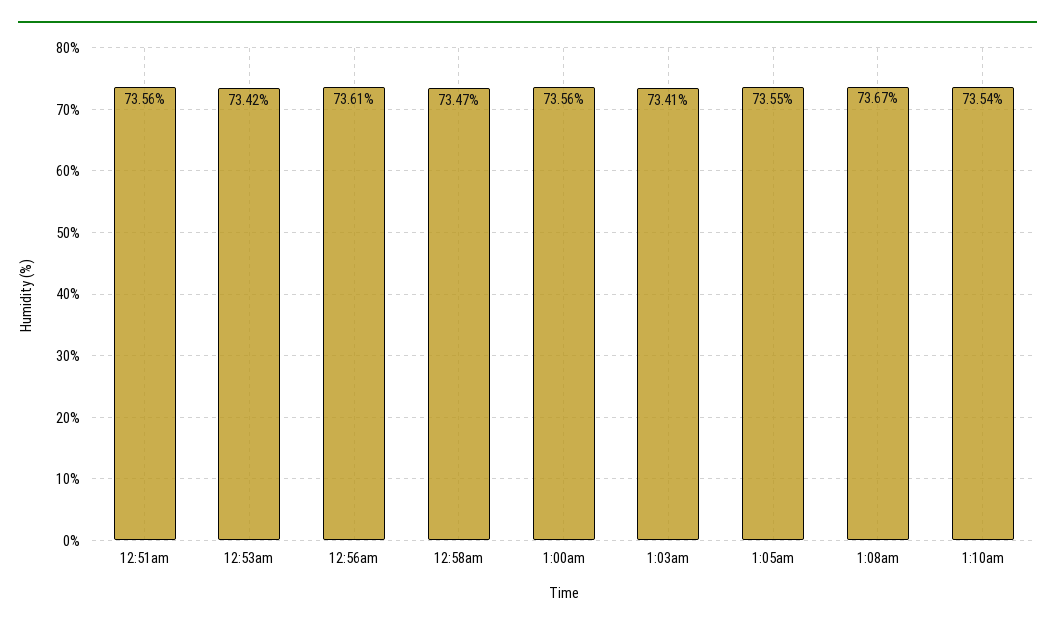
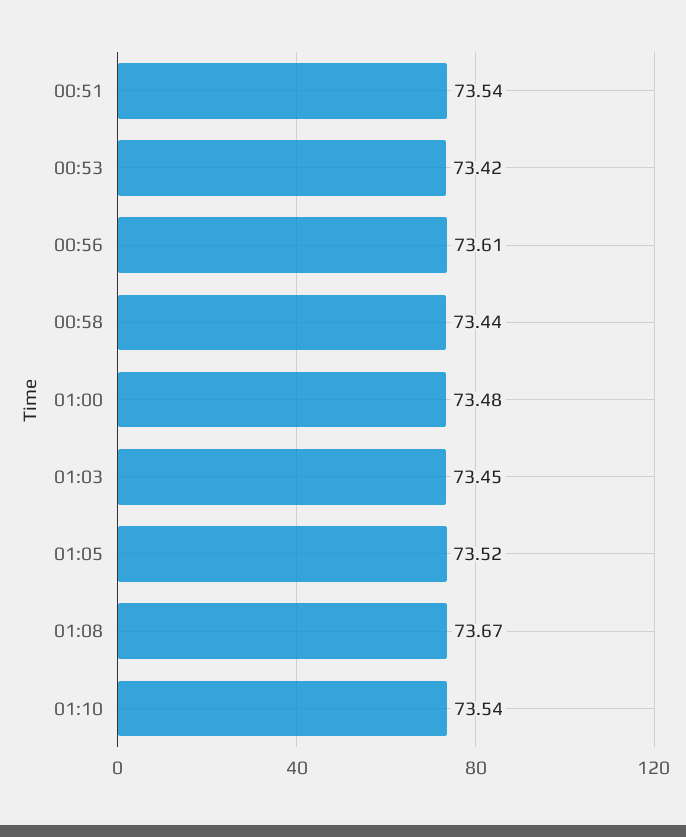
12:51am: 73.56 -> 73.54
12:58am: 73.47 -> 73.44
1:00am: 73.56 -> 73.48
1:03am: 73.41 -> 73.45
1:05am: 73.55 -> 73.52

